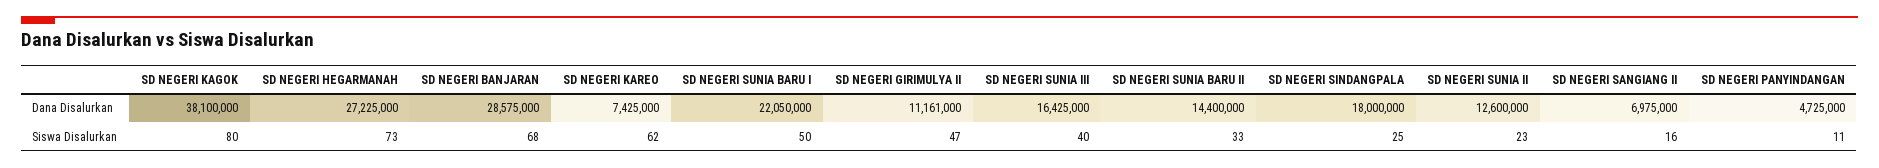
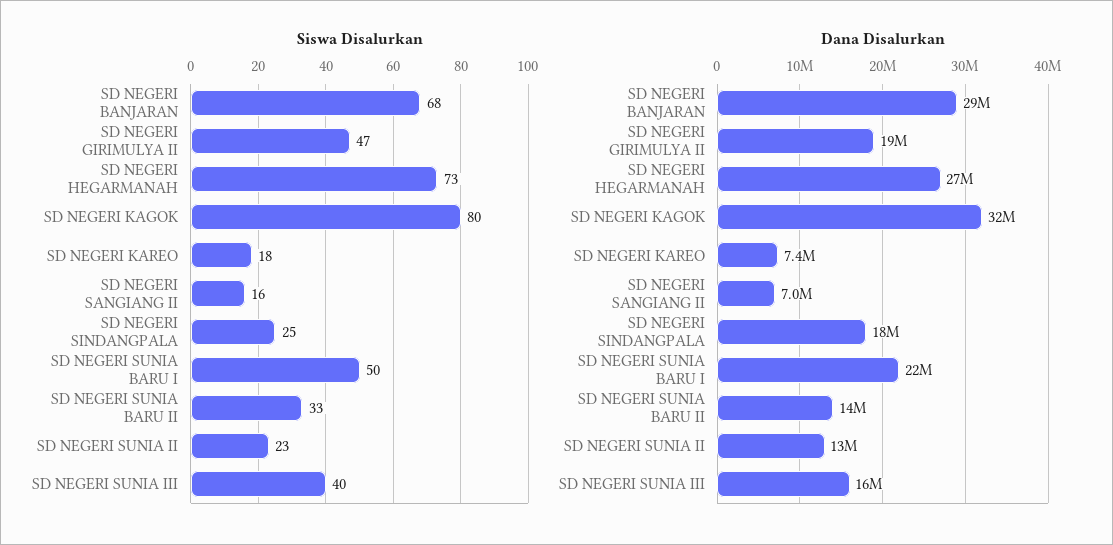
Dana Disalurkan, SD NEGERI KAGOK: 38100000 -> 32000000
Dana Disalurkan, SD NEGERI GIRIMULYA II: 11161000 -> 19000000
Dana Disalurkan, SD NEGERI PANYINDANGAN: 4725000 -> none
Siswa Disalurkan, SD NEGERI KAREO: 62 -> 18
Siswa Disalurkan, SD NEGERI PANYINDANGAN: 11 -> none

